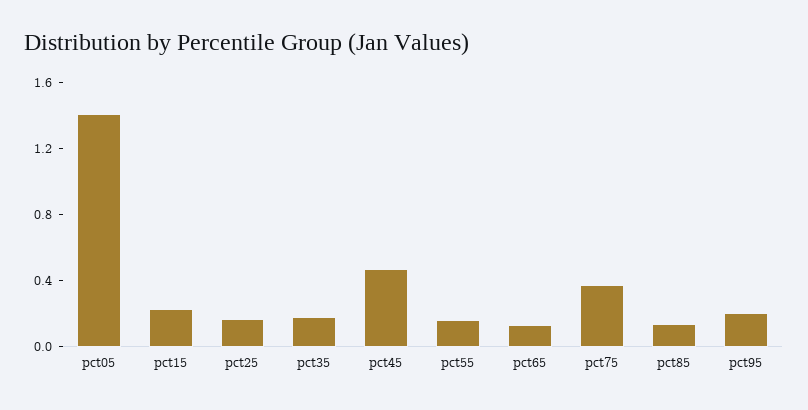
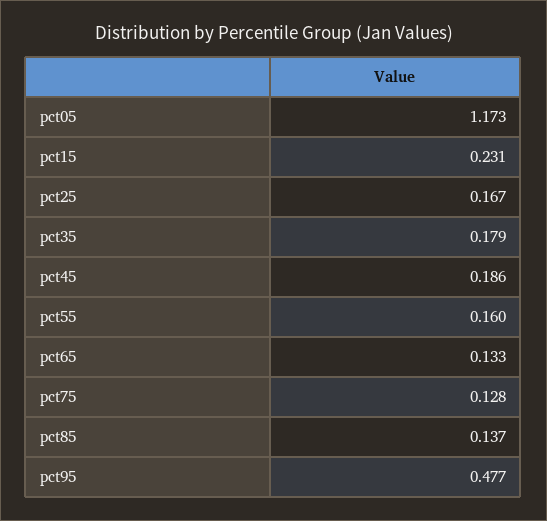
pct05: 1.4 -> 1.173
pct45: 0.5 -> 0.186
pct75: 0.4 -> 0.128
pct95: 0.2 -> 0.477

